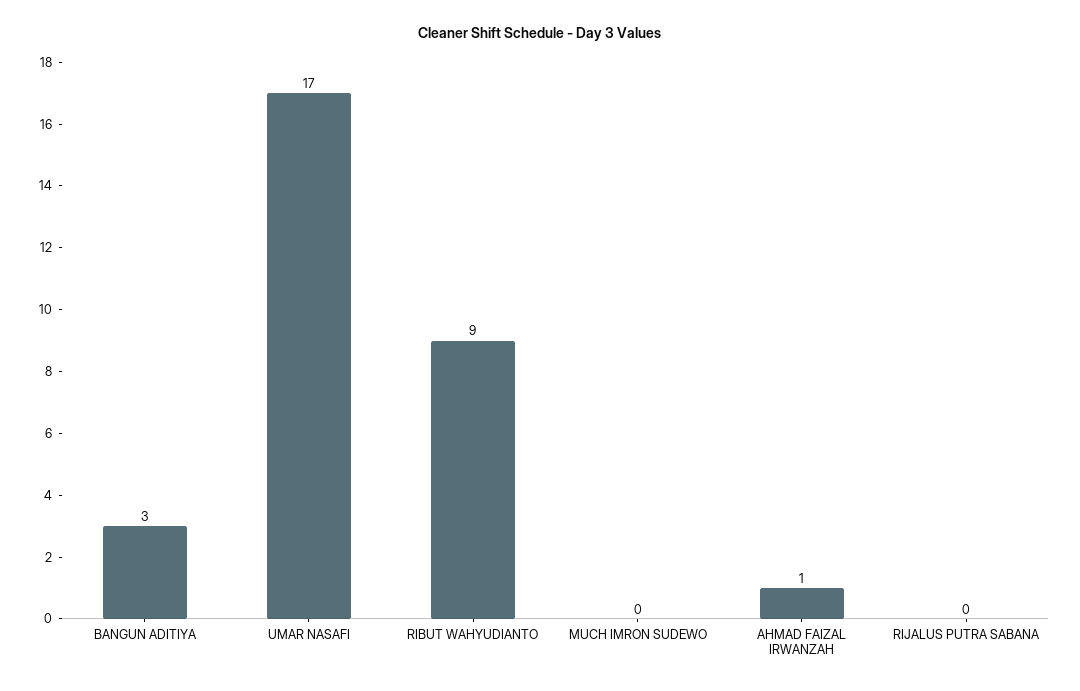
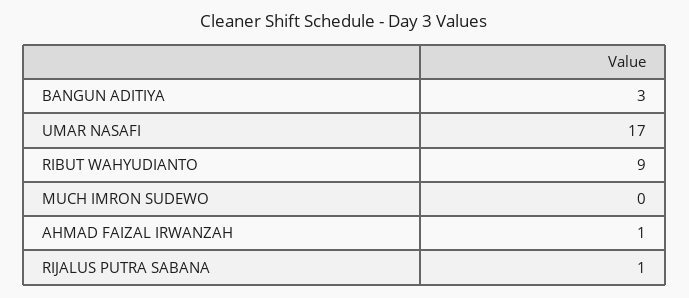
RIJALUS PUTRA SABANA: 0 -> 1

